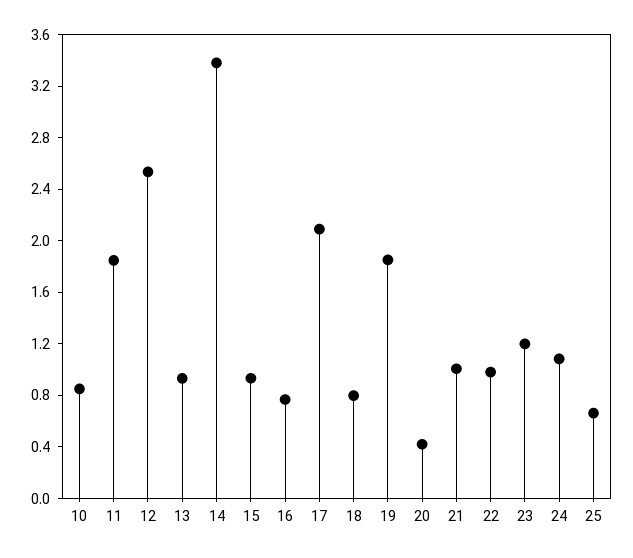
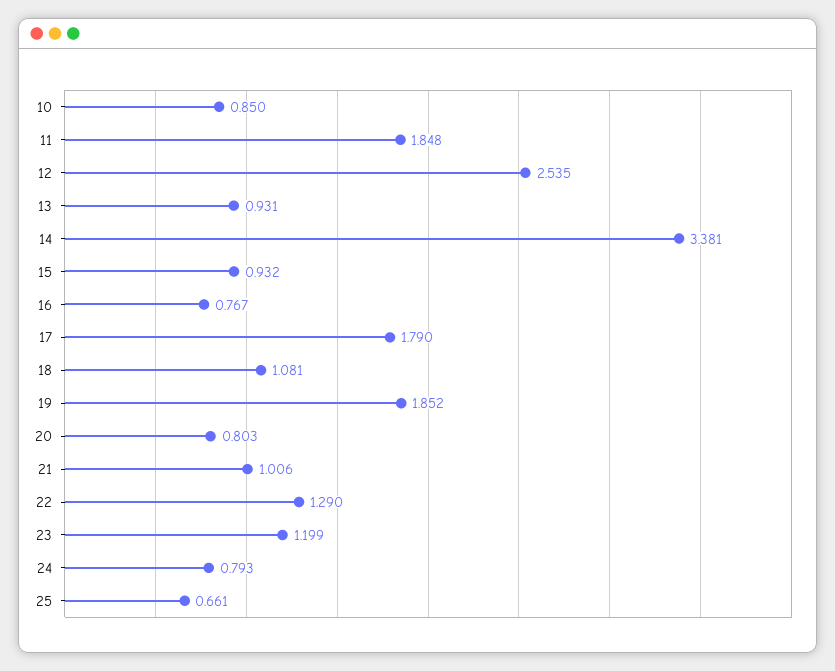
17: 2.1 -> 1.79
18: 0.8 -> 1.081
20: 0.4 -> 0.803
22: 1 -> 1.29
24: 1.1 -> 0.793

